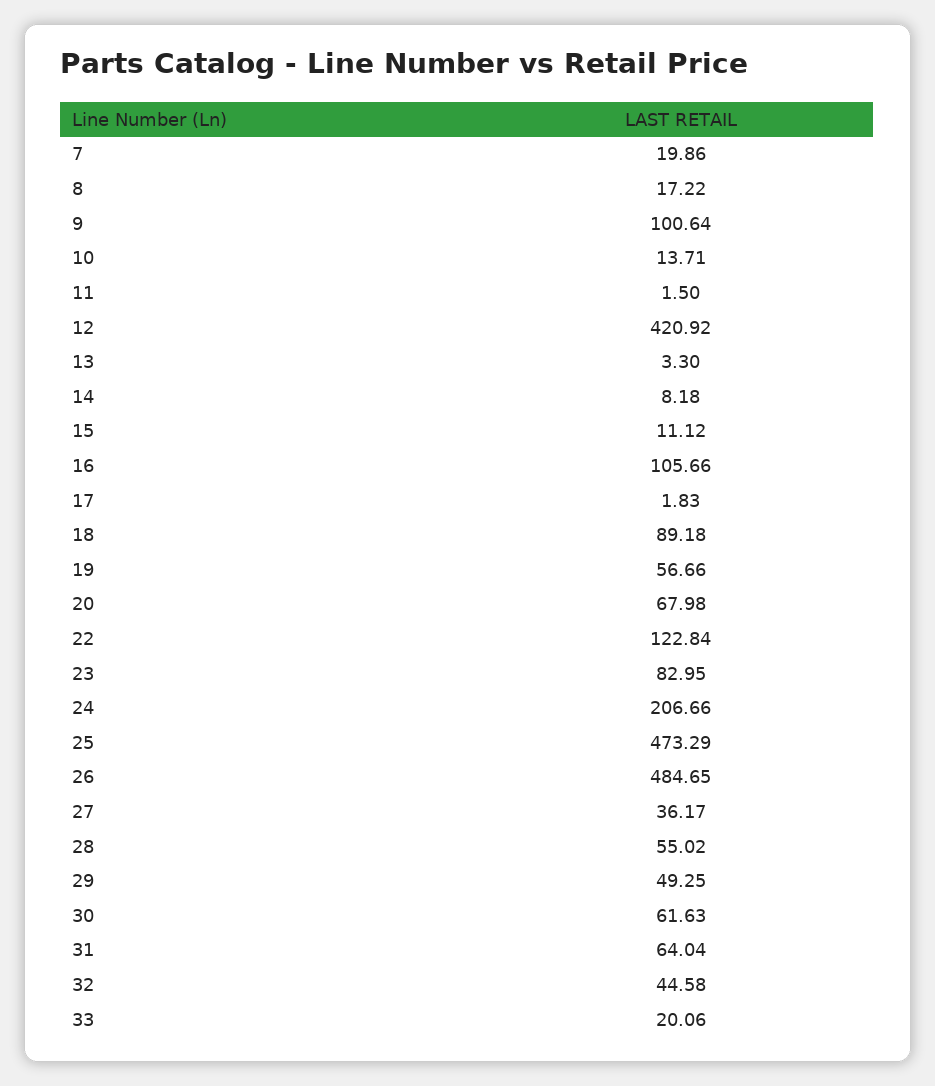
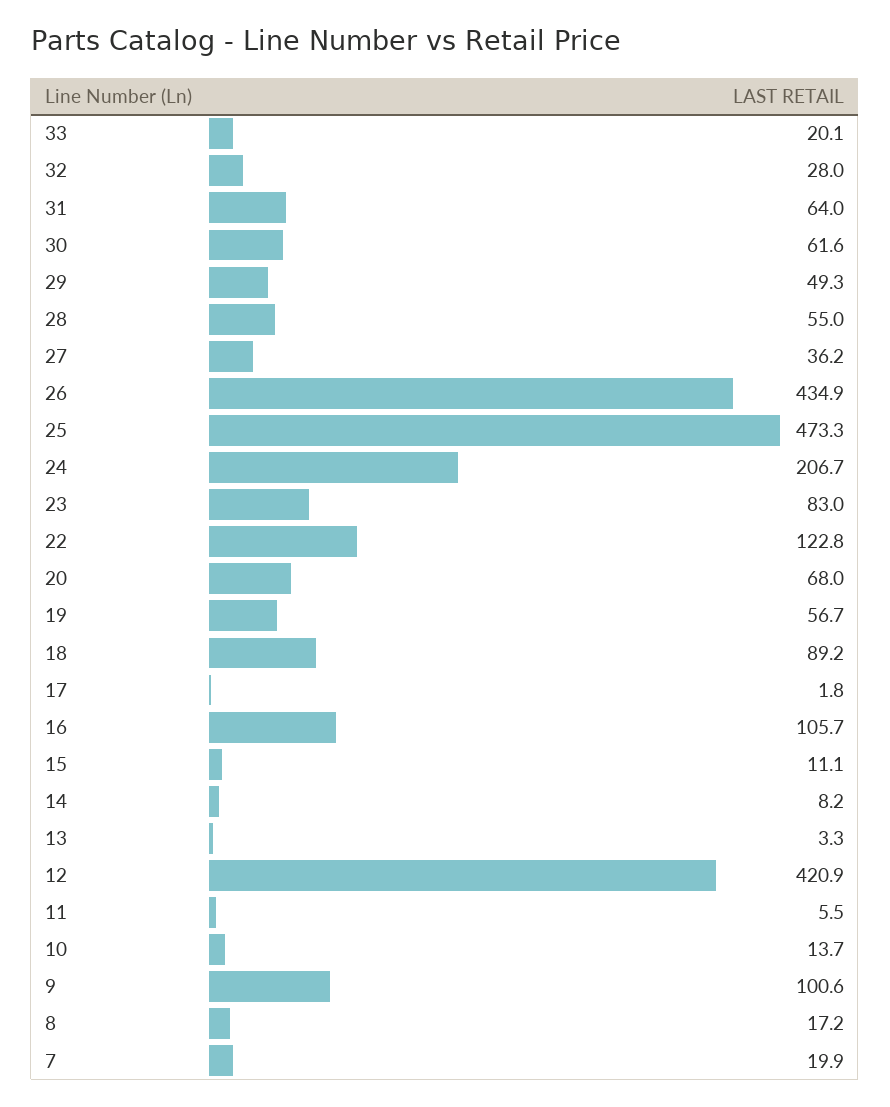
11: 1.5 -> 5.5
26: 484.65 -> 434.9
32: 44.58 -> 28

